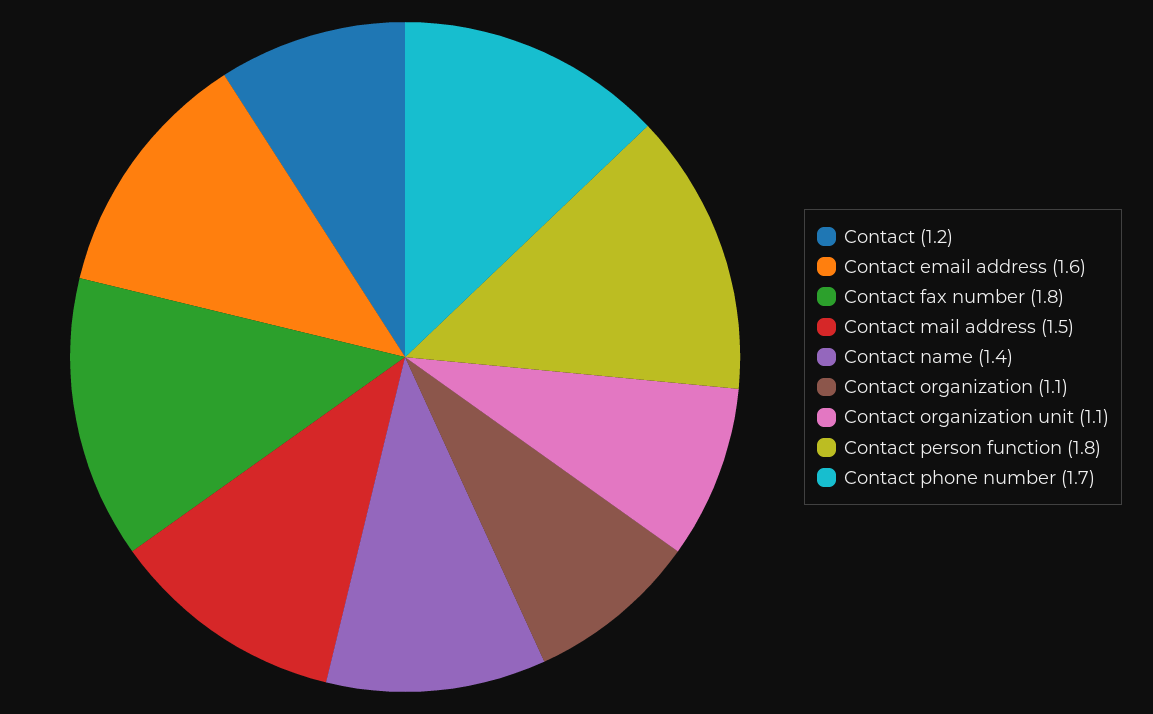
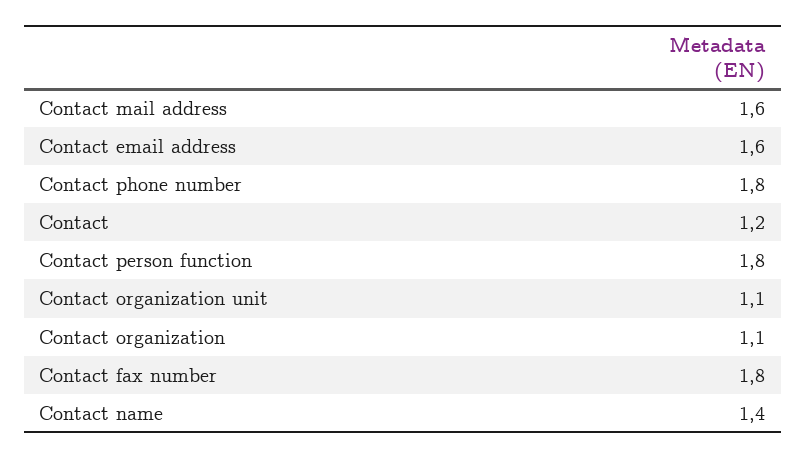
Contact mail address: 1.5 -> 1.6
Contact phone number: 1.7 -> 1.8

